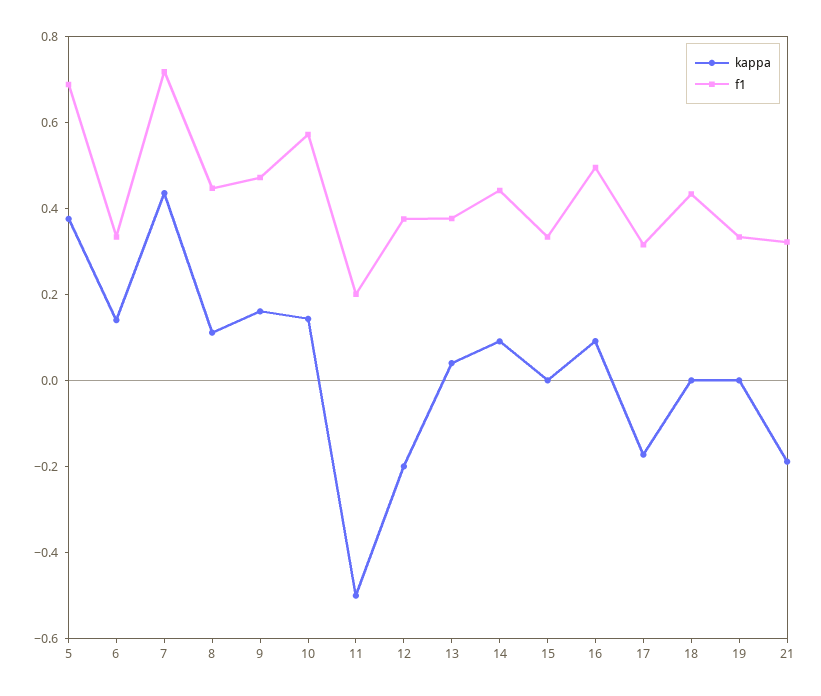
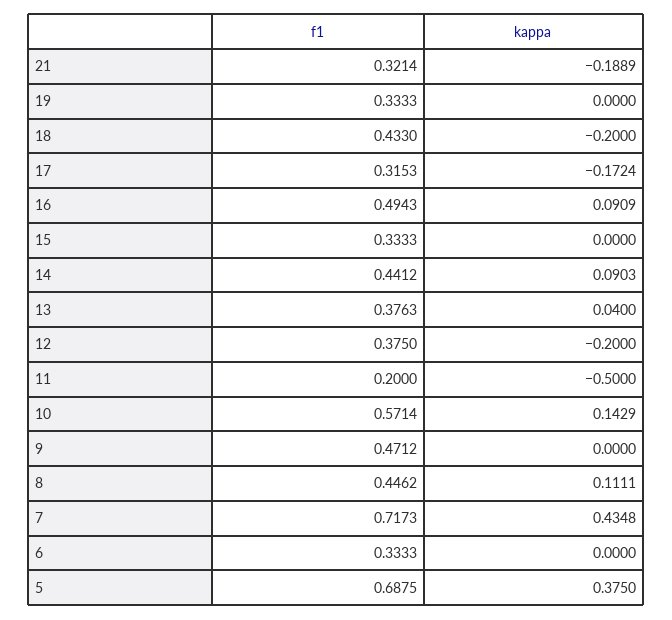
kappa, 6: 0.15 -> 0
kappa, 9: 0.15 -> 0
kappa, 18: 0 -> -0.2

